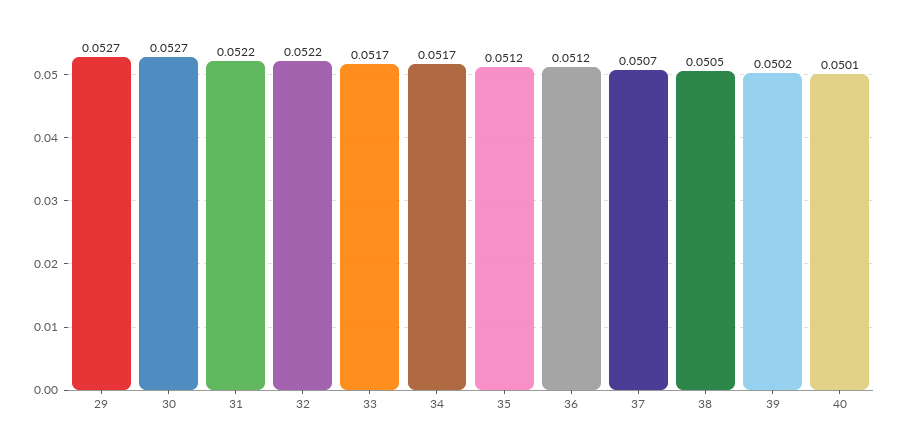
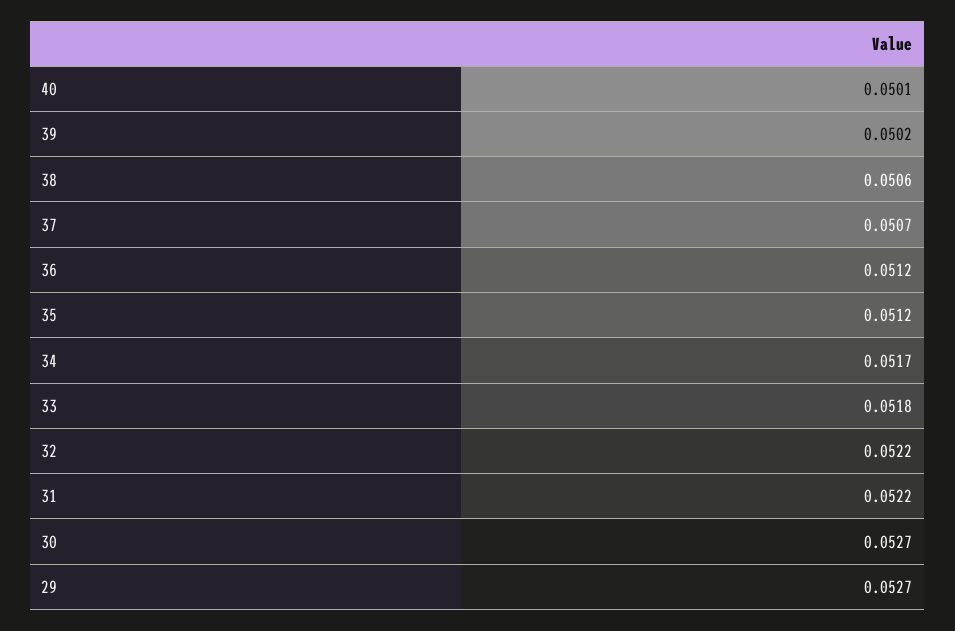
33: 0.0517 -> 0.0518
38: 0.0505 -> 0.0506

